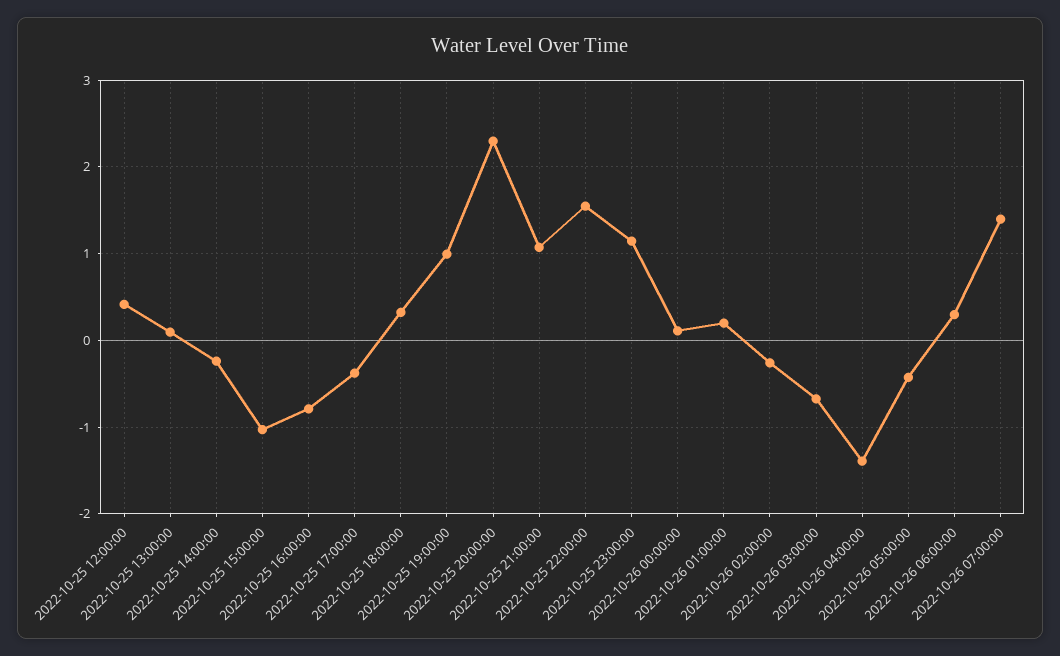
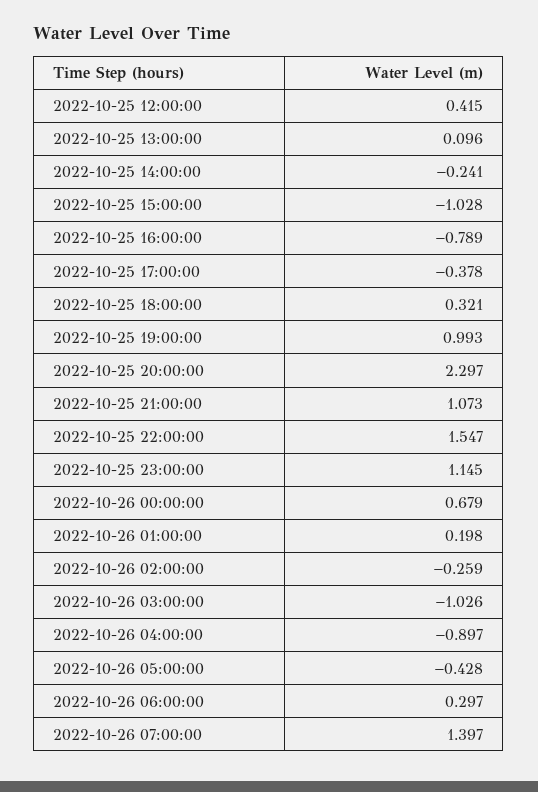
2022-10-26 00:00:00: 0.1 -> 0.679
2022-10-26 03:00:00: -0.7 -> -1.026
2022-10-26 04:00:00: -1.4 -> -0.897

